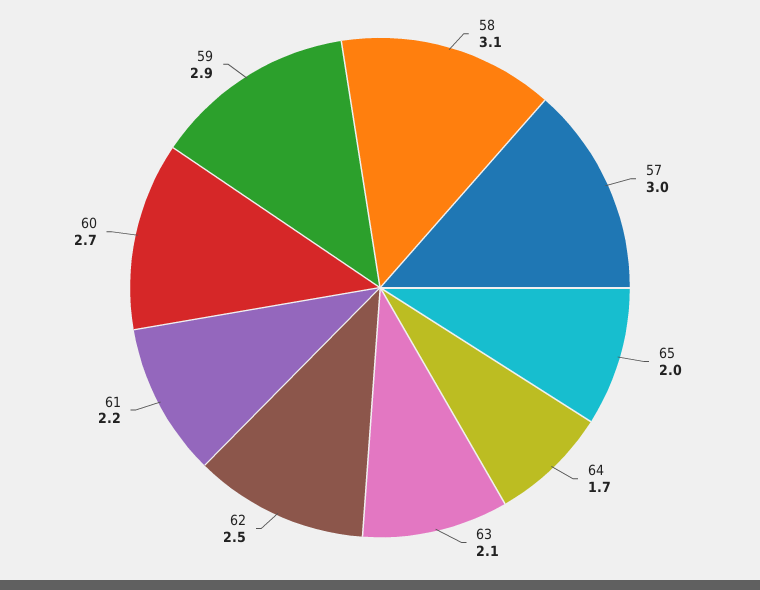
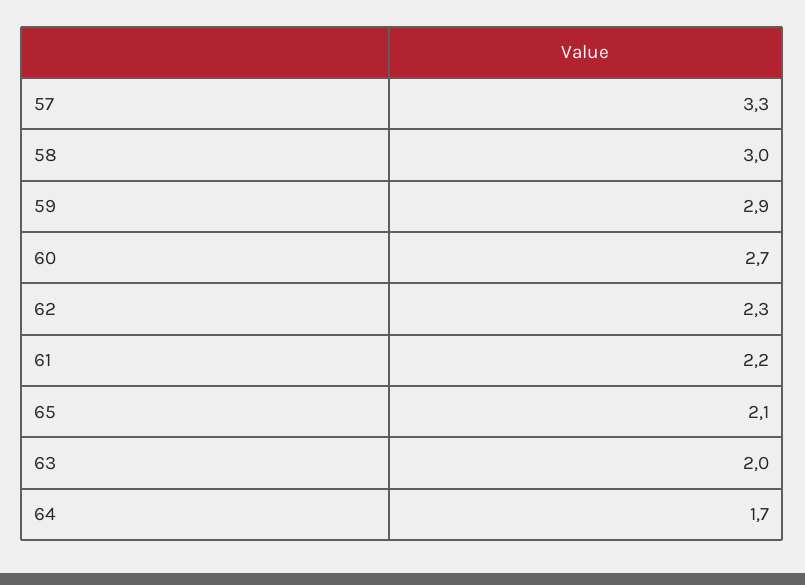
58: 3.1 -> 3
57: 3 -> 3.3
65: 2 -> 2.1
63: 2.1 -> 2
62: 2.5 -> 2.3

